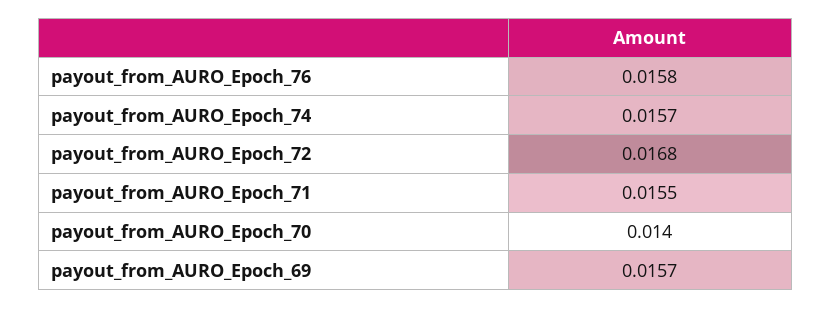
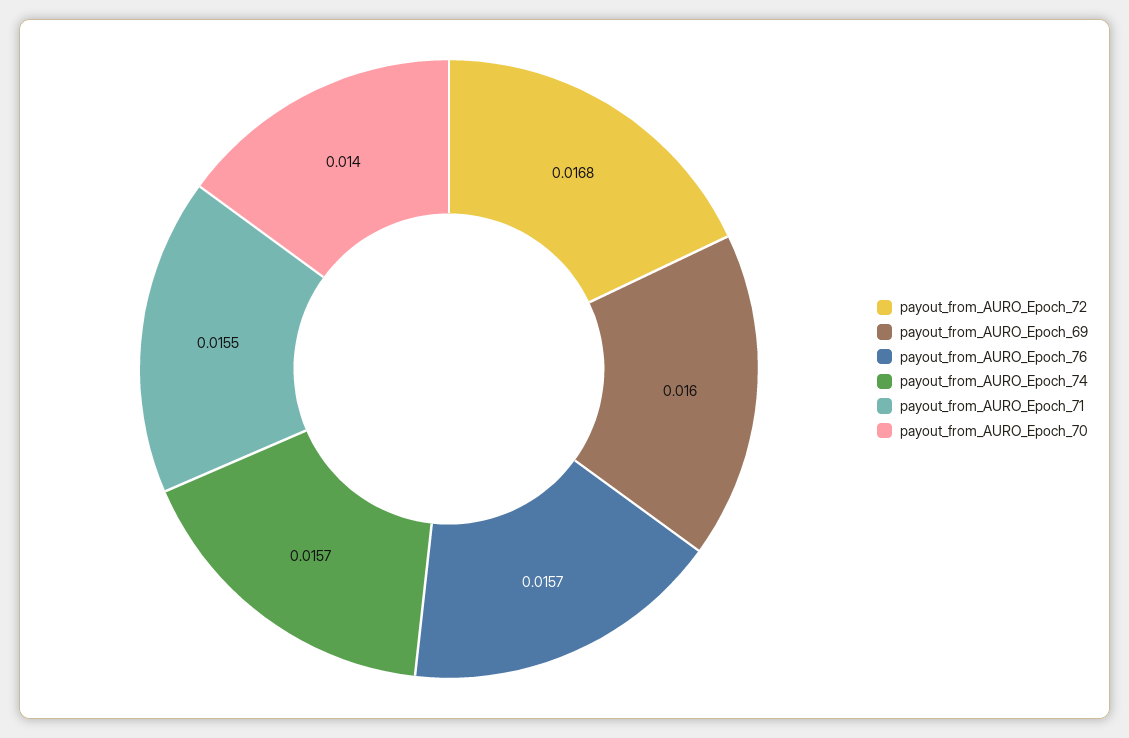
payout_from_AURO_Epoch_76: 0.0158 -> 0.0157
payout_from_AURO_Epoch_69: 0.0157 -> 0.016

